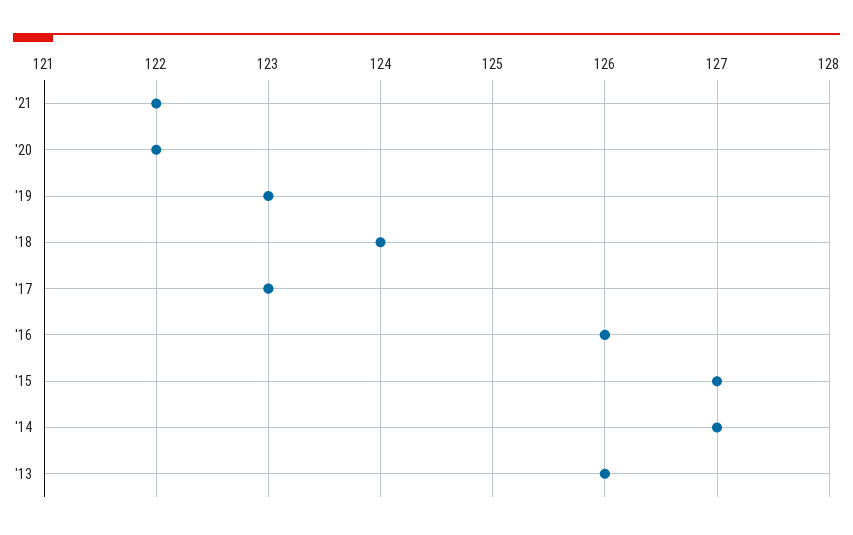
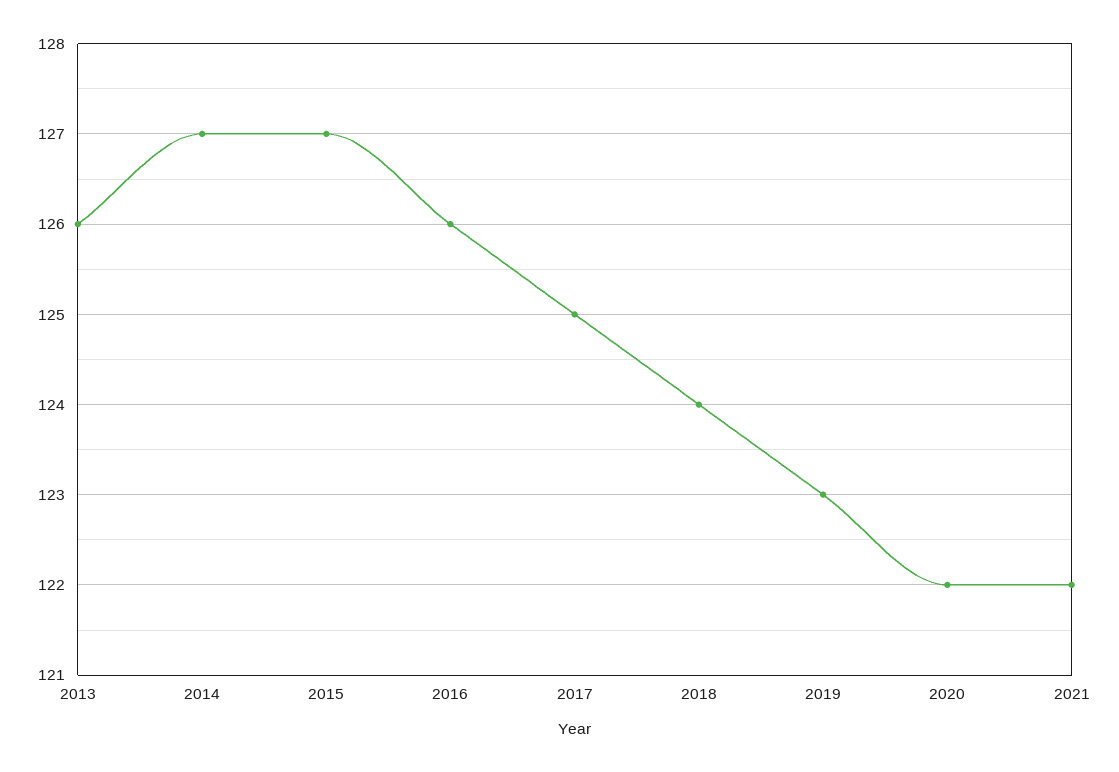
'17: 123 -> 125

